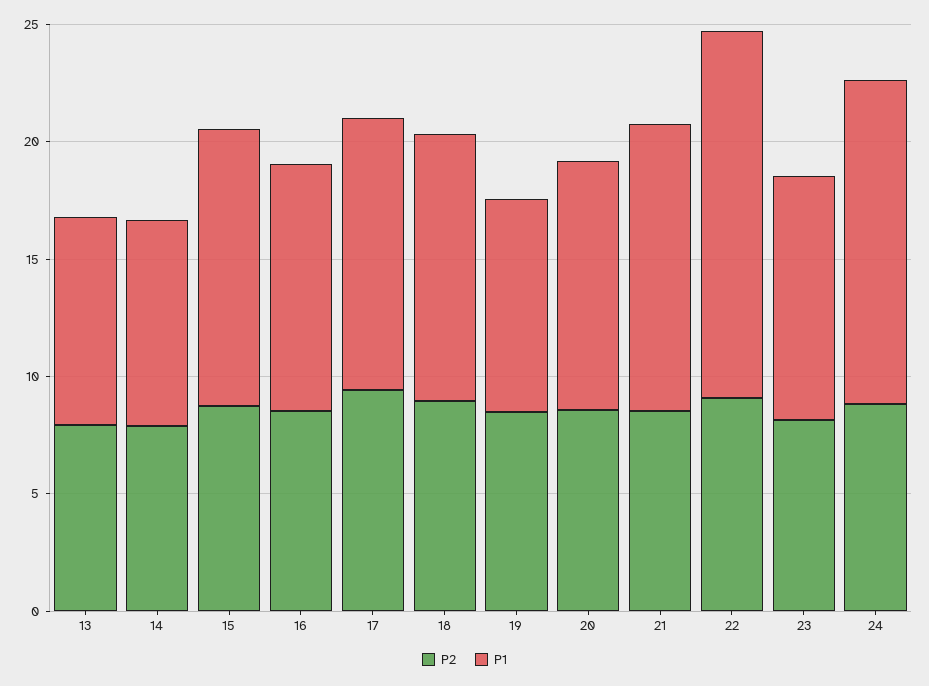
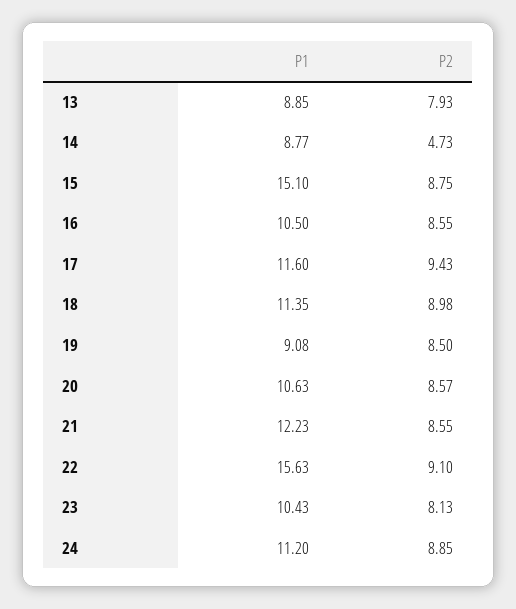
P2, 14: 8 -> 4.73
P1, 15: 12 -> 15.1
P1, 24: 14 -> 11.2

